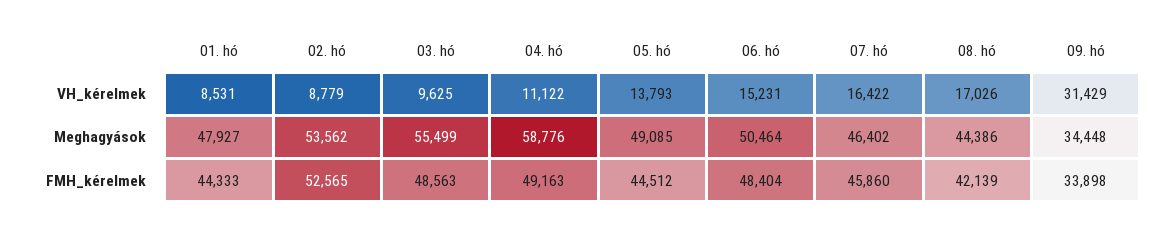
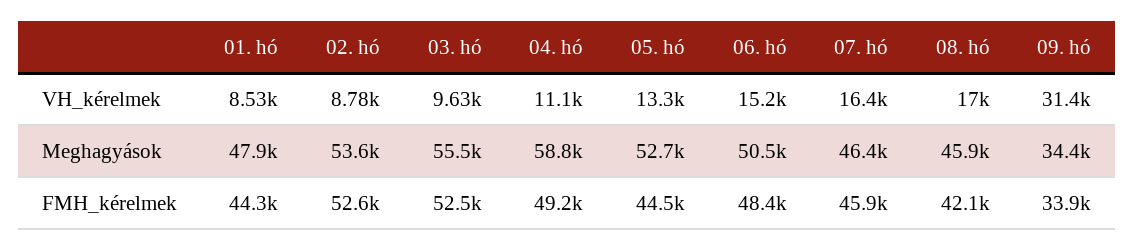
05. hó, VH_kérelmek: 13793 -> 13300
05. hó, Meghagyások: 49085 -> 52700
08. hó, Meghagyások: 44386 -> 45900
03. hó, FMH_kérelmek: 48563 -> 52500

